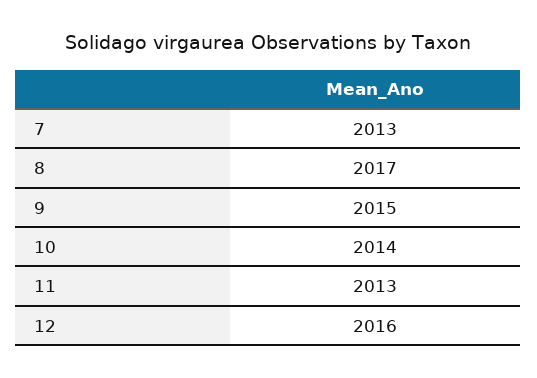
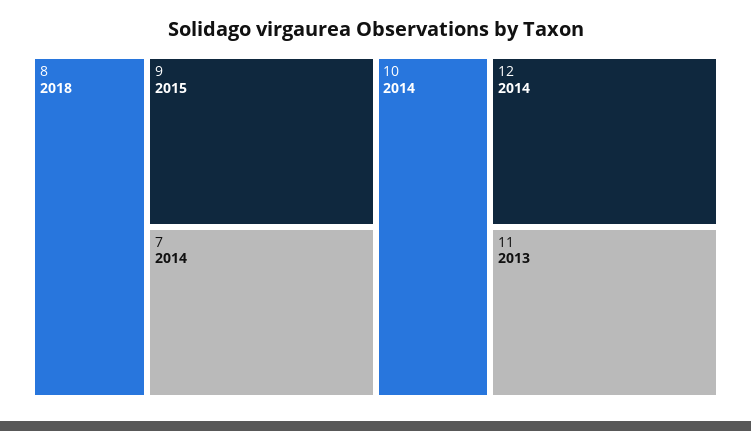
7: 2013 -> 2014
8: 2017 -> 2018
12: 2016 -> 2014

